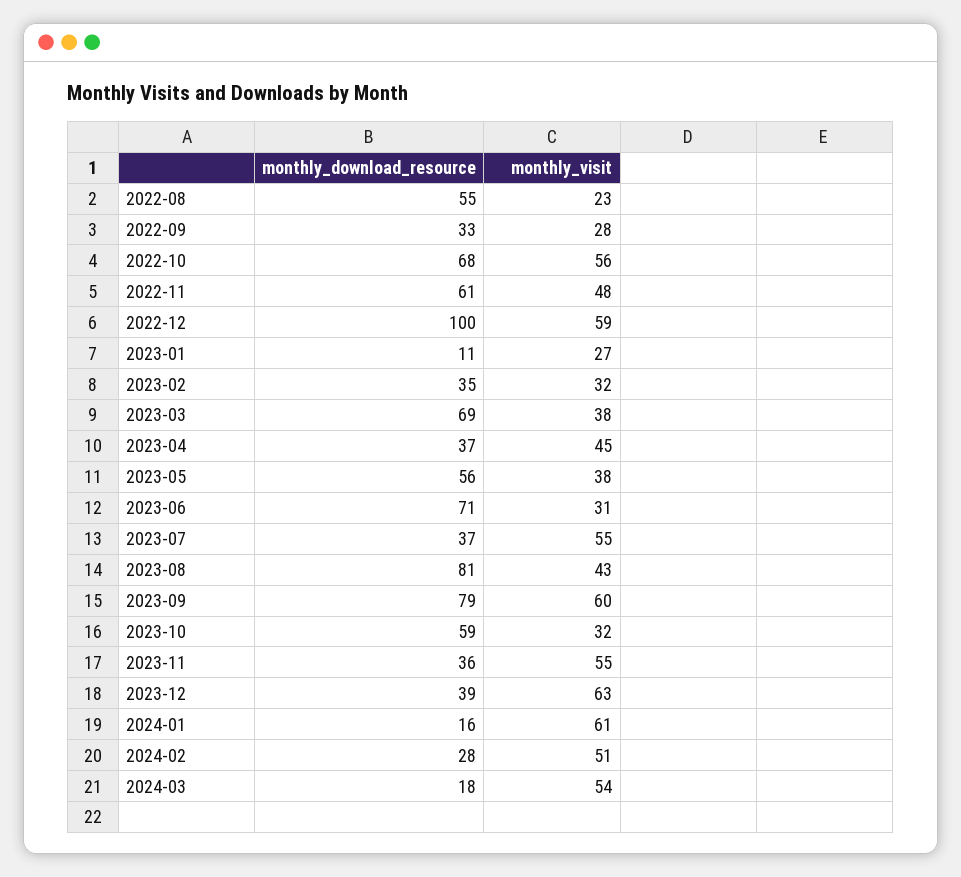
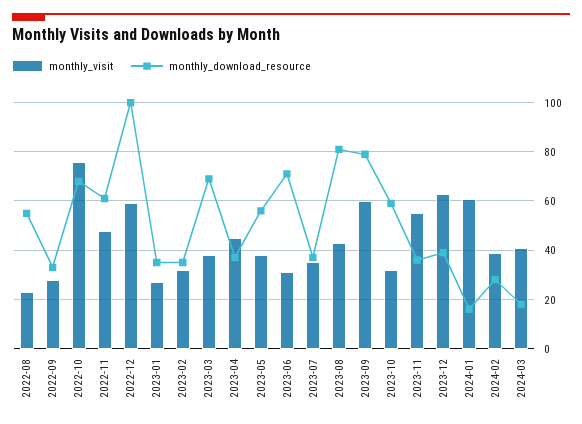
monthly_visit, 2022-10: 56 -> 75
monthly_download_resource, 2023-01: 11 -> 35
monthly_visit, 2023-07: 55 -> 35
monthly_visit, 2024-02: 51 -> 40
monthly_visit, 2024-03: 54 -> 40

